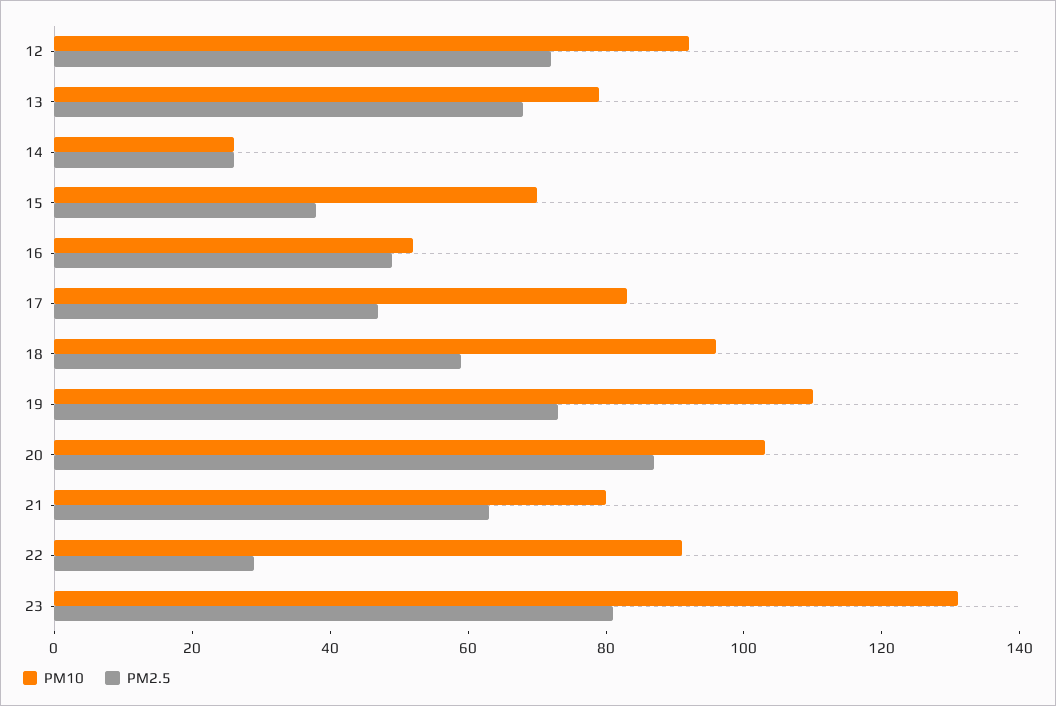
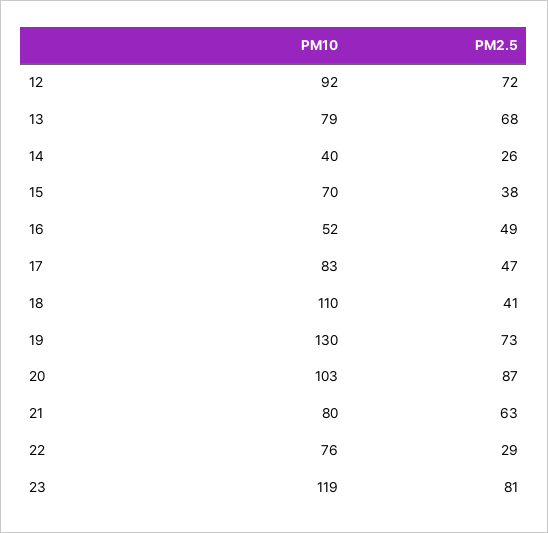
PM10, 14: 25 -> 40
PM10, 18: 95 -> 110
PM2.5, 18: 60 -> 41
PM10, 19: 110 -> 130
PM10, 22: 90 -> 76
PM10, 23: 130 -> 119

